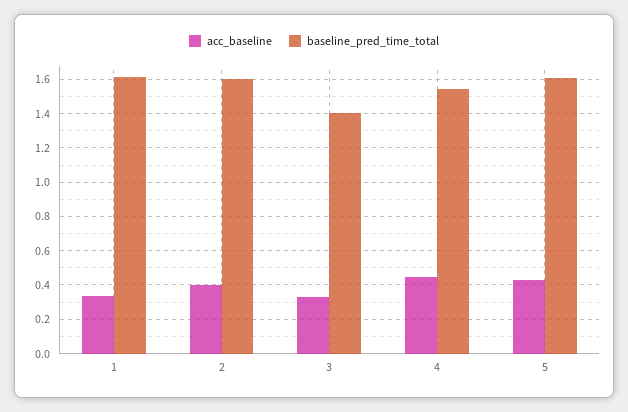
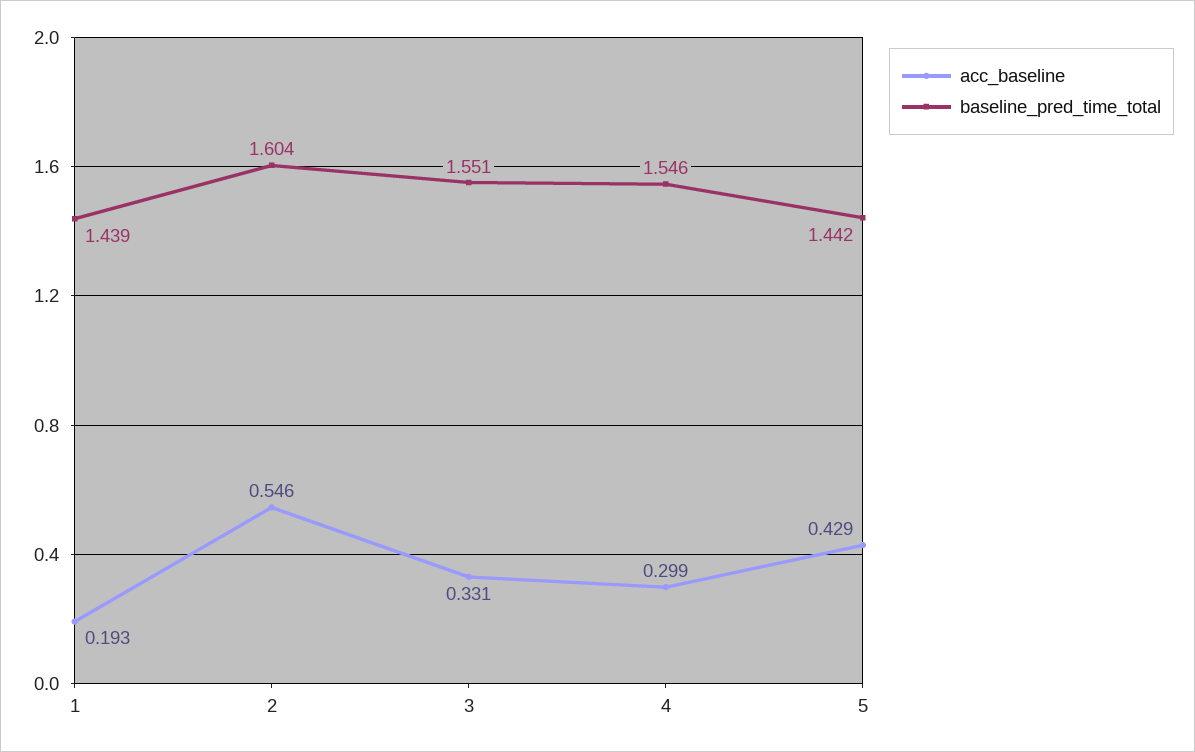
acc_baseline, 1: 0.35 -> 0.193
baseline_pred_time_total, 1: 1.6 -> 1.439
acc_baseline, 2: 0.4 -> 0.546
baseline_pred_time_total, 3: 1.4 -> 1.551
acc_baseline, 4: 0.45 -> 0.299
baseline_pred_time_total, 5: 1.6 -> 1.442

